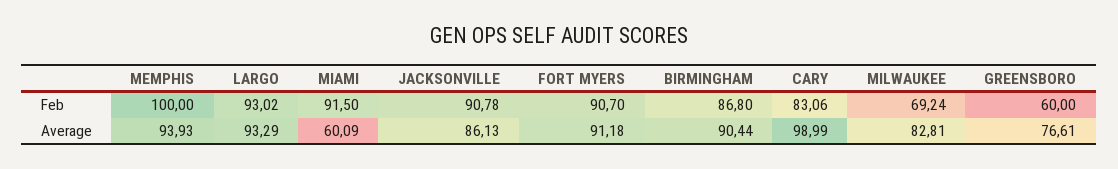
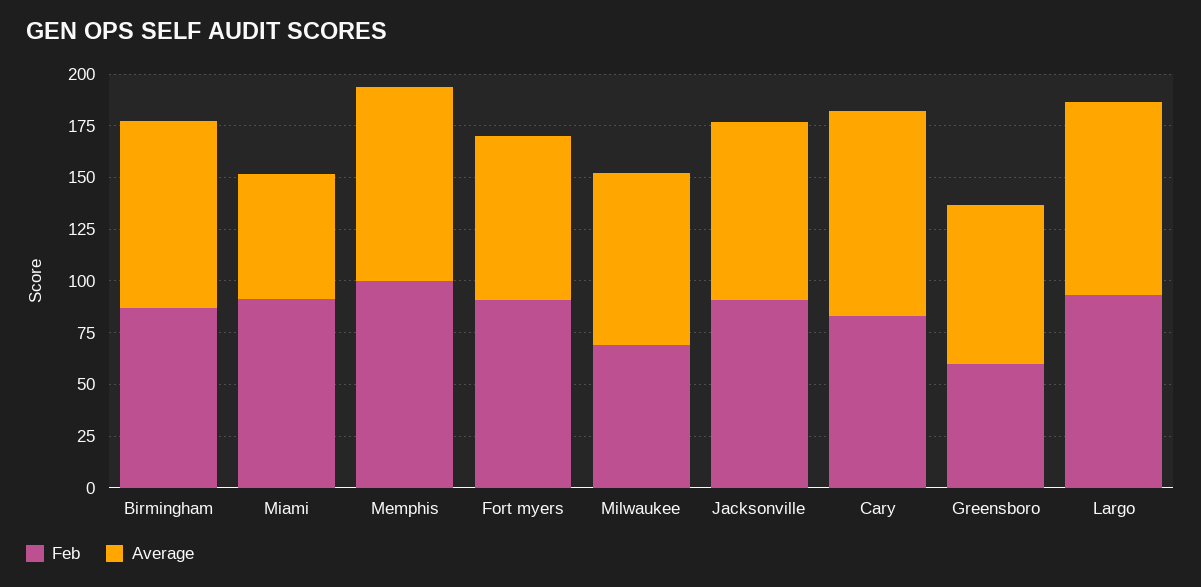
Average, FORT MYERS: 91.18 -> 80

